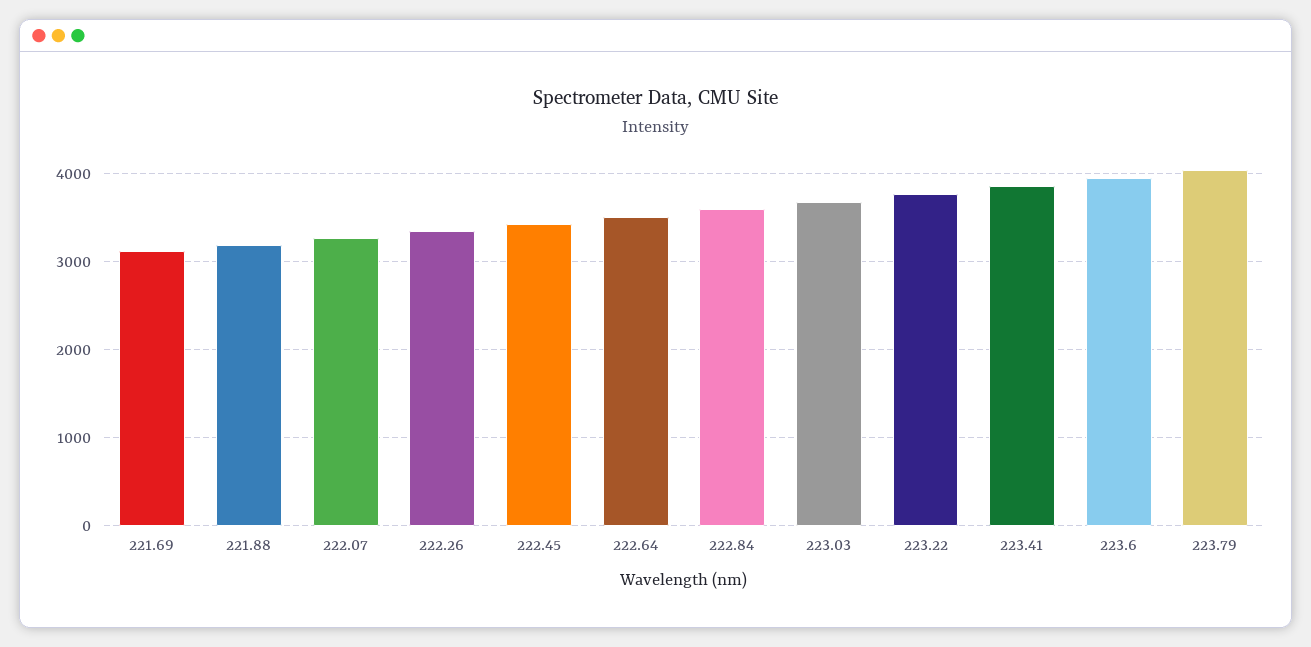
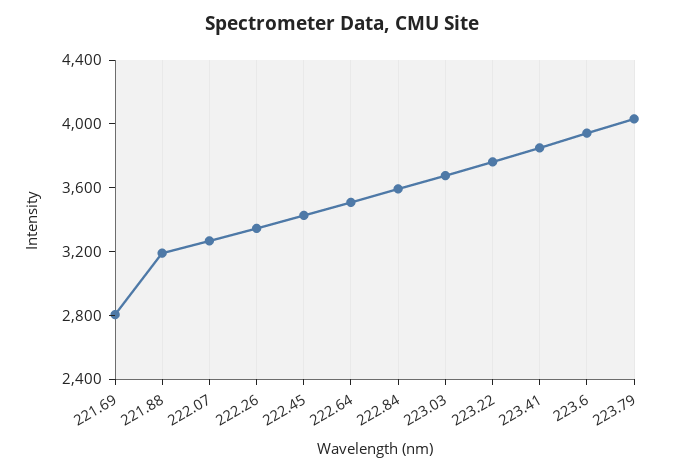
221.69: 3100 -> 2800

